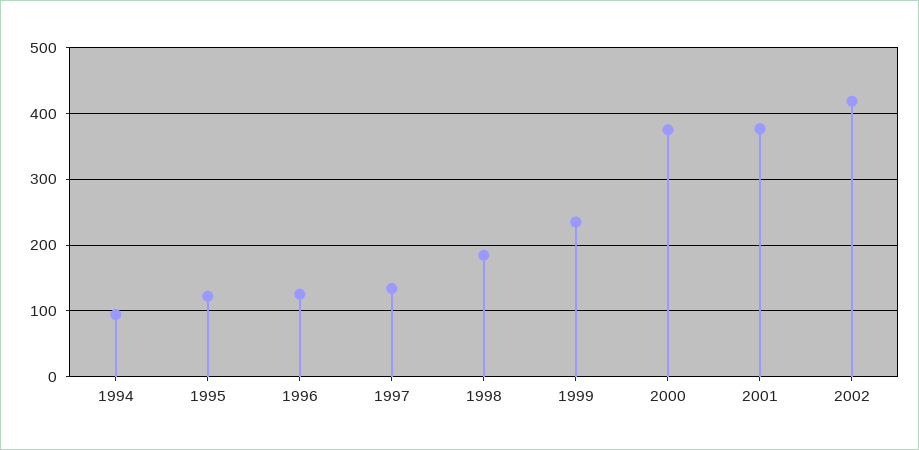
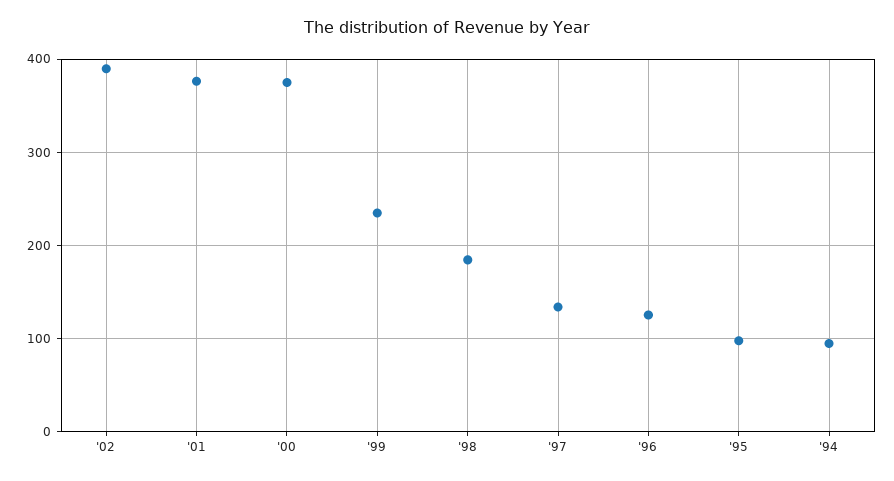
1995: 120 -> 100
2002: 420 -> 390

